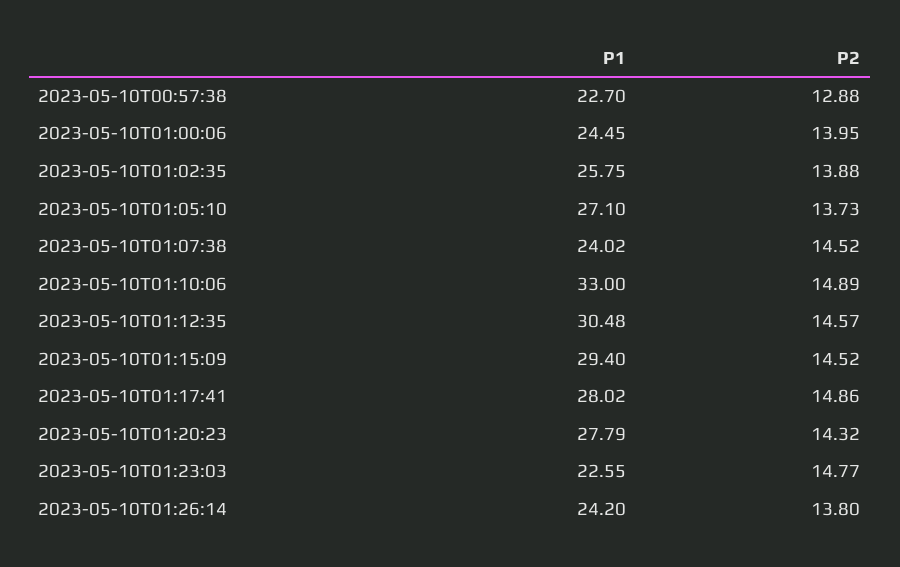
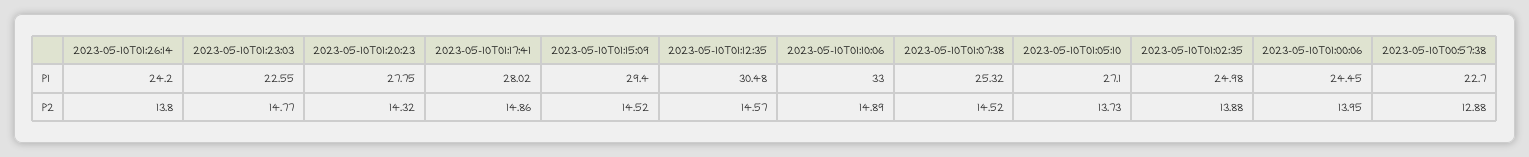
P1, 2023-05-10T01:02:35: 25.75 -> 24.98
P1, 2023-05-10T01:07:38: 24.02 -> 25.32
P1, 2023-05-10T01:20:23: 27.79 -> 27.75

